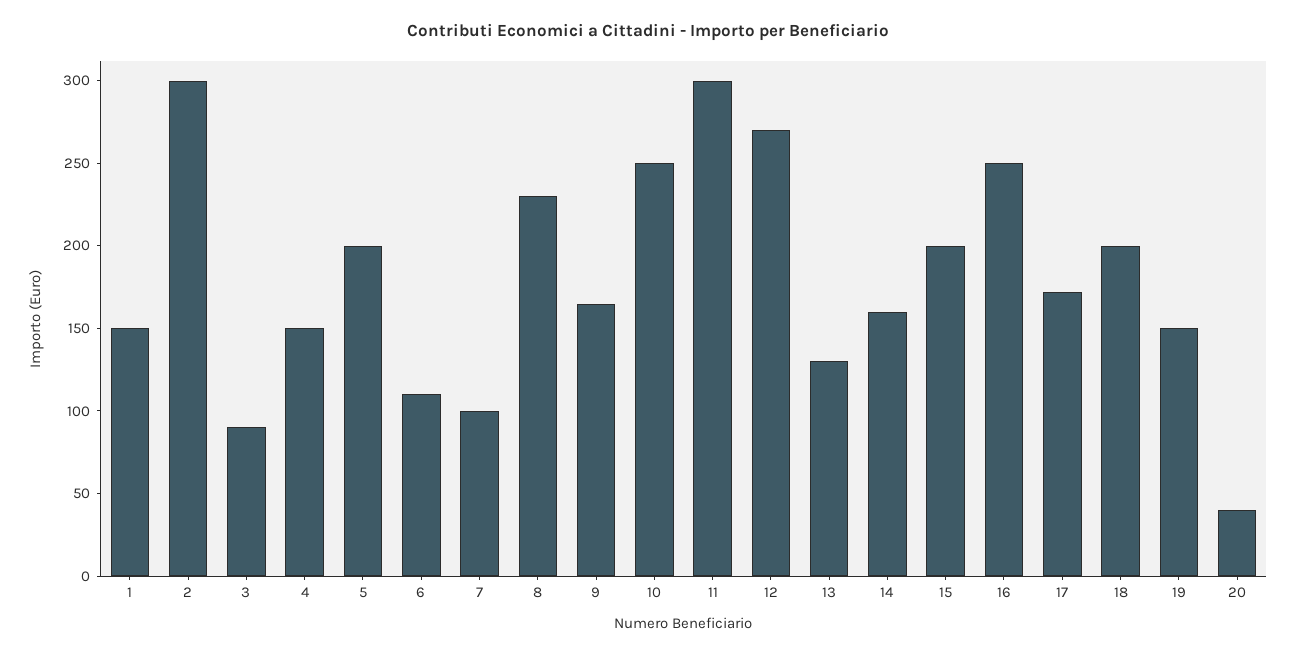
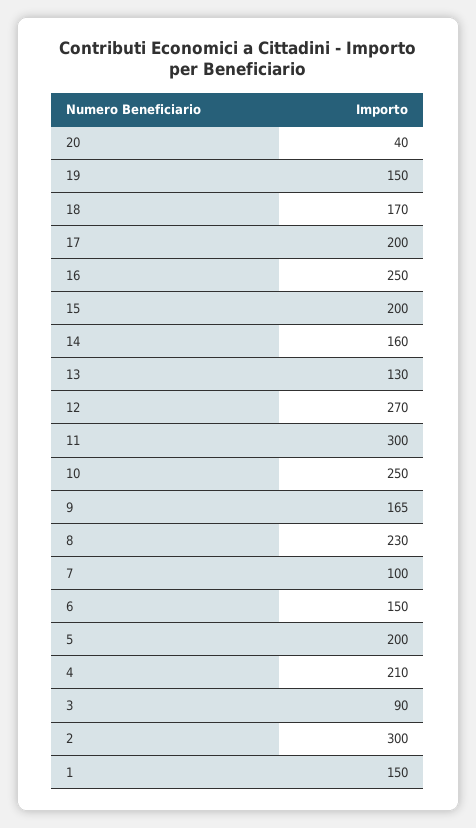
4: 150 -> 210
6: 110 -> 150
17: 170 -> 200
18: 200 -> 170

